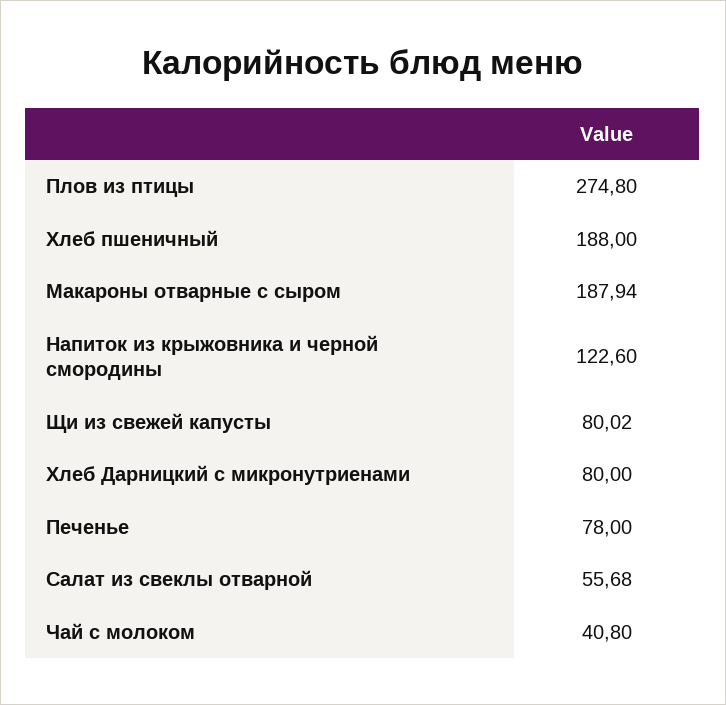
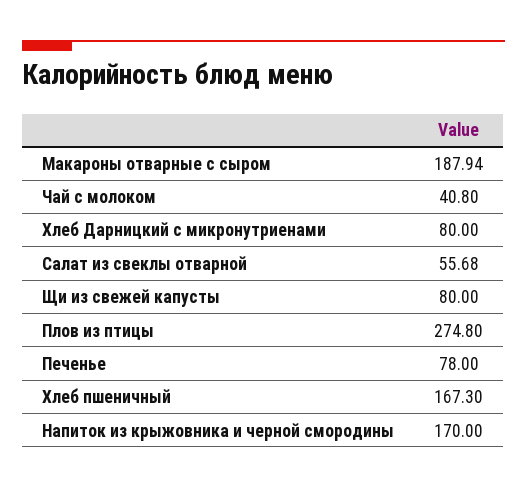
Хлеб пшеничный: 188 -> 167.3
Напиток из крыжовника и черной смородины: 122.6 -> 170
Щи из свежей капусты: 80.02 -> 80

